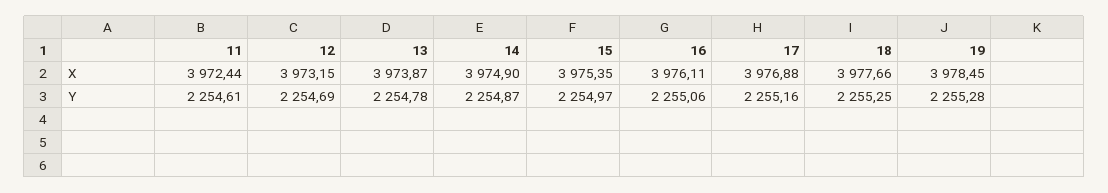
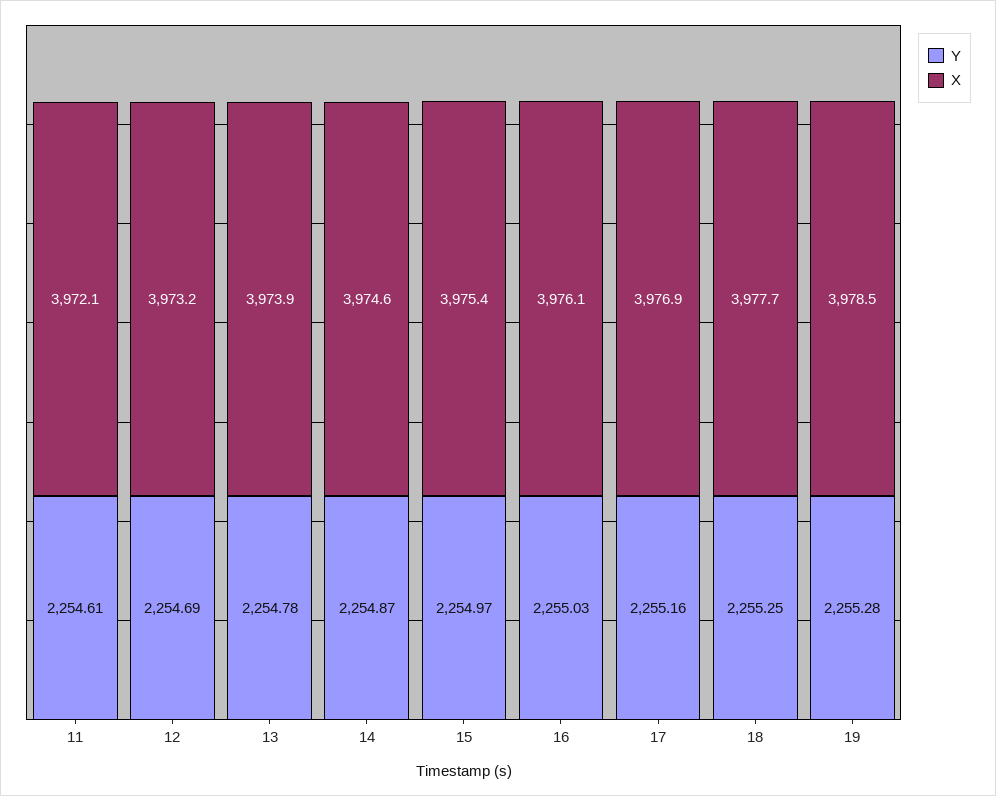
X, 11: 3972.44 -> 3972.1
X, 14: 3974.9 -> 3974.6
Y, 16: 2255.06 -> 2255.03

